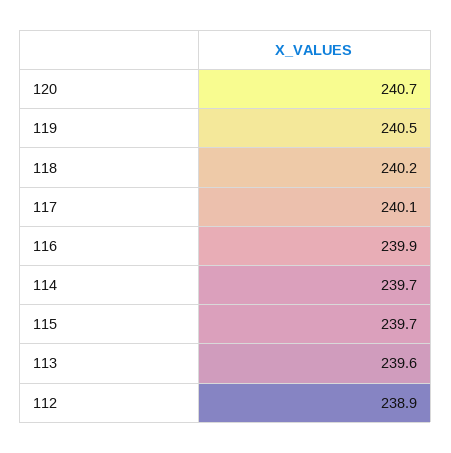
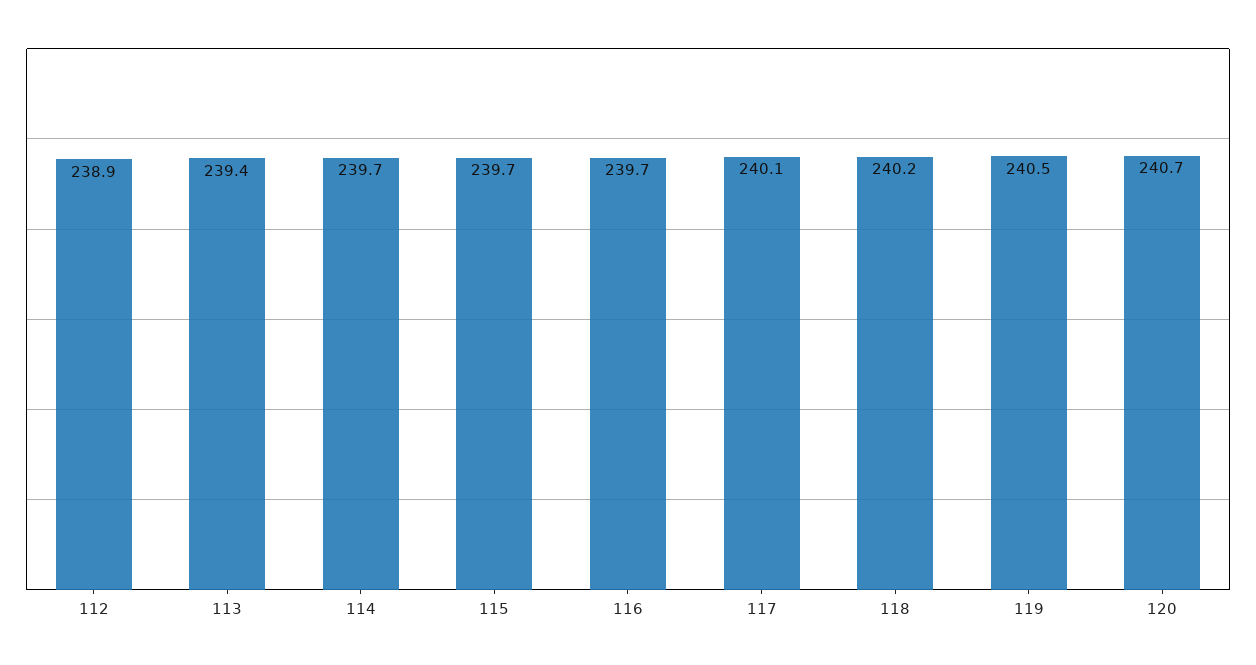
116: 239.9 -> 239.7
113: 239.6 -> 239.4

